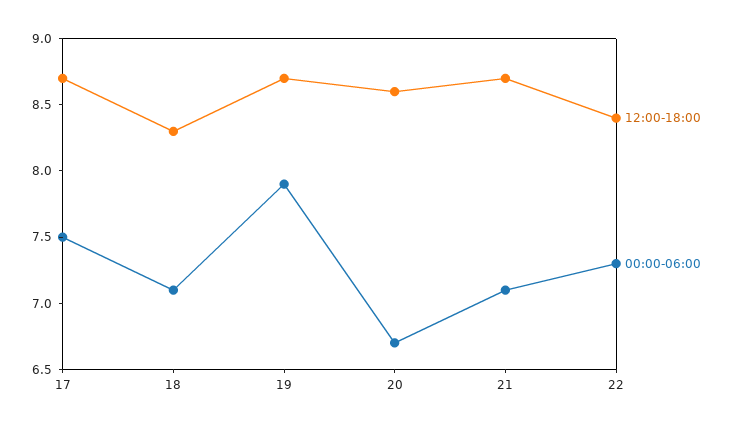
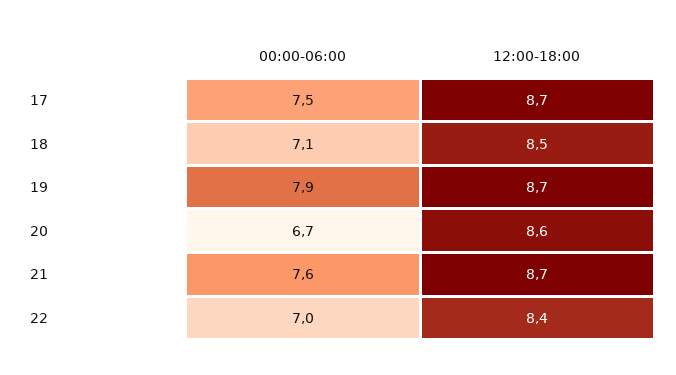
12:00-18:00, 18: 8.3 -> 8.5
00:00-06:00, 21: 7.1 -> 7.6
00:00-06:00, 22: 7.3 -> 7

